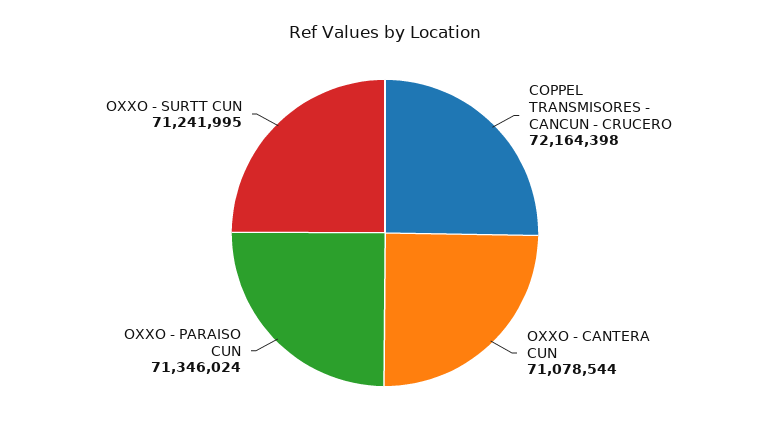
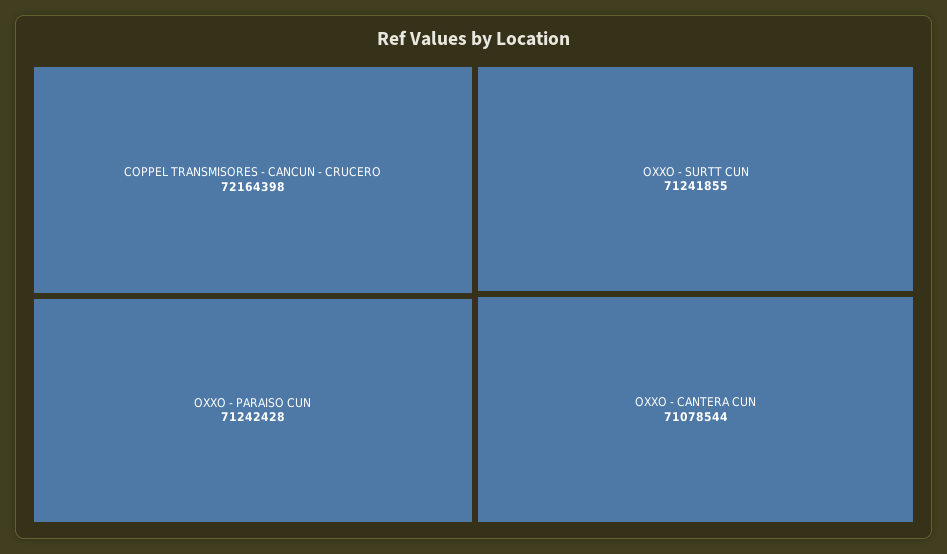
OXXO - PARAISO CUN: 71346024 -> 71242428
OXXO - SURTT CUN: 71241995 -> 71241855

